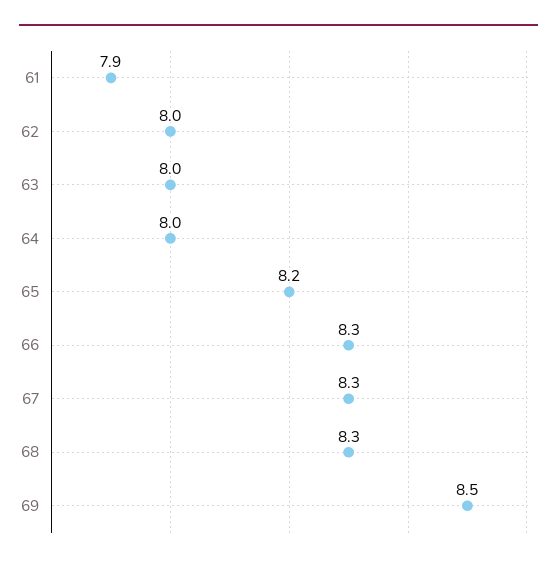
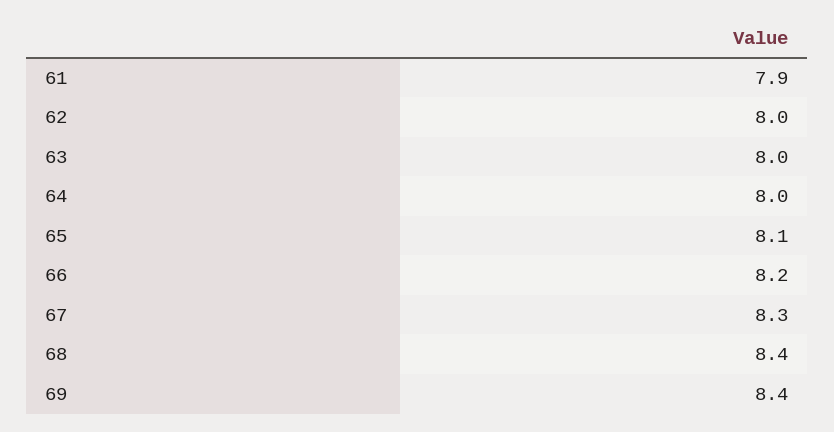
65: 8.2 -> 8.1
66: 8.3 -> 8.2
68: 8.3 -> 8.4
69: 8.5 -> 8.4

